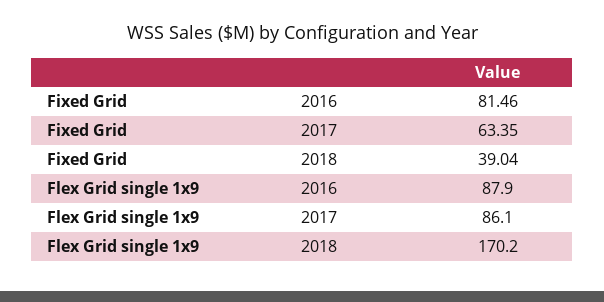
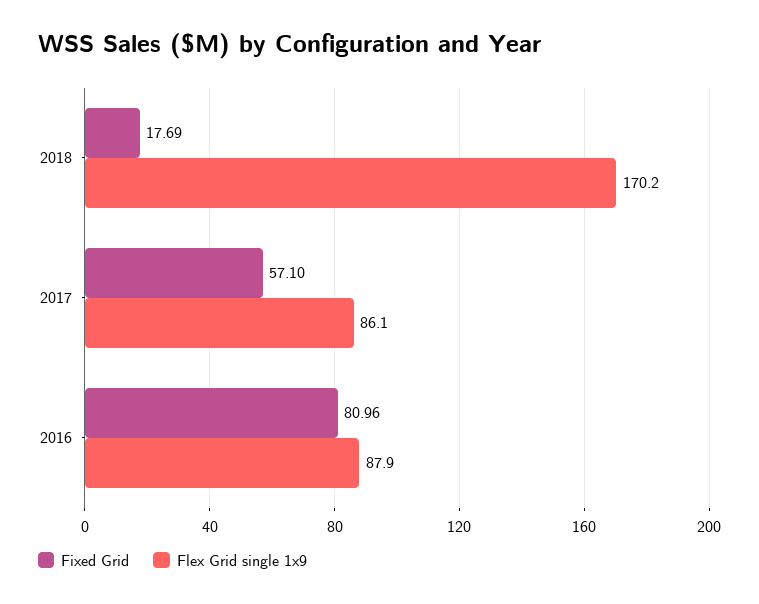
Fixed Grid, 2016: 81.46 -> 80.96
Fixed Grid, 2017: 63.35 -> 57.1
Fixed Grid, 2018: 39.04 -> 17.69

